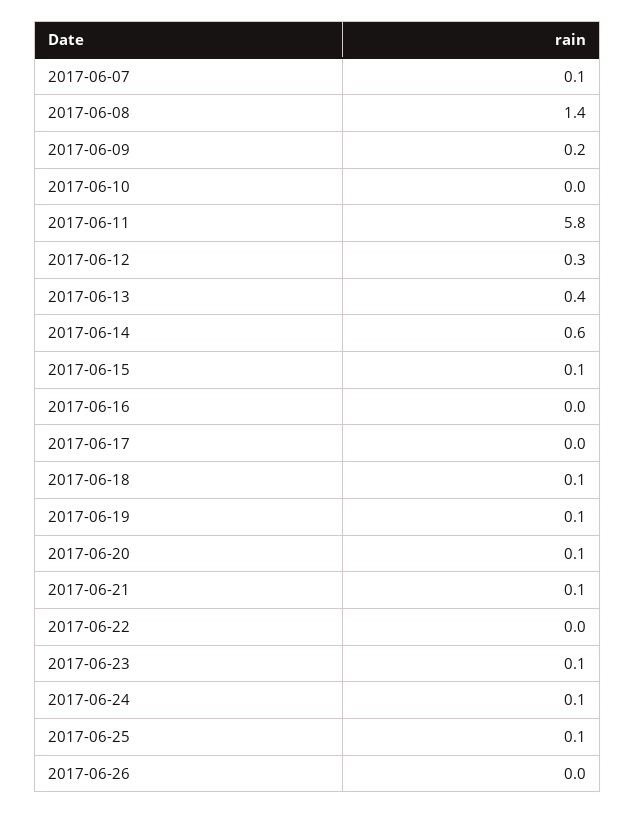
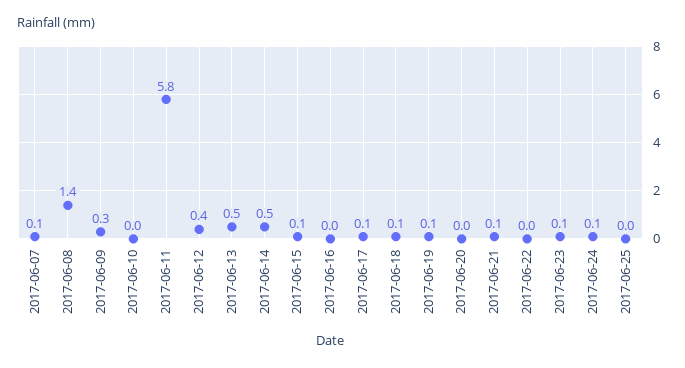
2017-06-09: 0.2 -> 0.3
2017-06-12: 0.3 -> 0.4
2017-06-13: 0.4 -> 0.5
2017-06-14: 0.6 -> 0.5
2017-06-17: 0 -> 0.1
2017-06-20: 0.1 -> 0
2017-06-25: 0.1 -> 0
2017-06-26: 0 -> none

